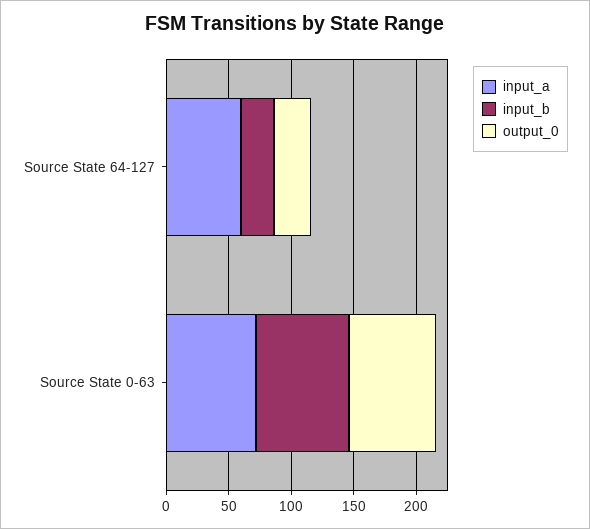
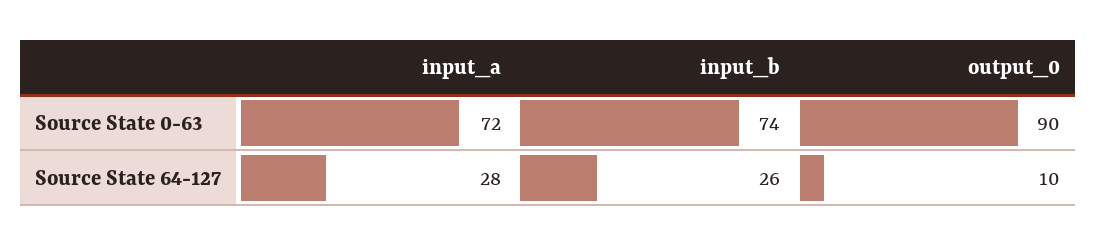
input_a, Source State 64-127: 60 -> 28
output_0, Source State 64-127: 30 -> 10
output_0, Source State 0-63: 70 -> 90

